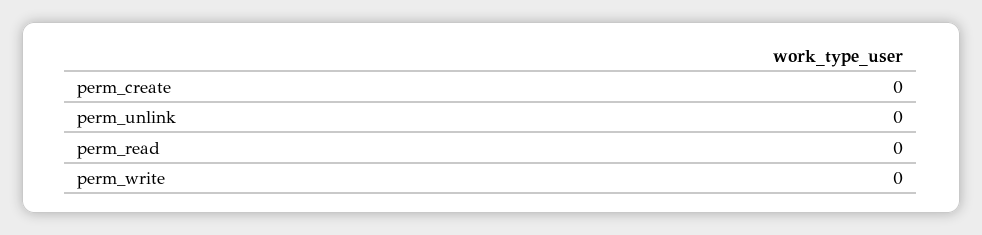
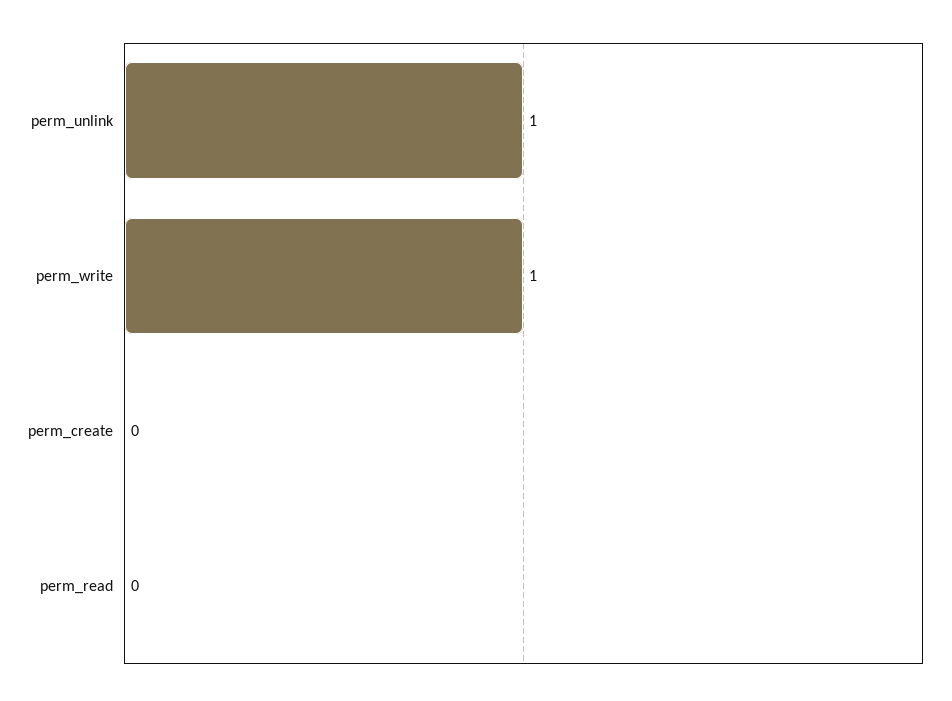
perm_unlink: 0 -> 1
perm_write: 0 -> 1

